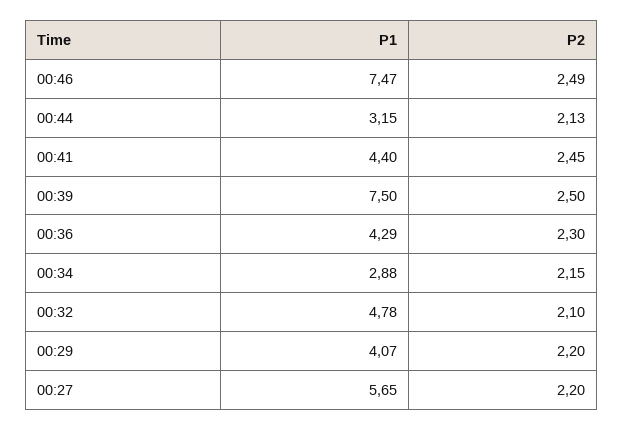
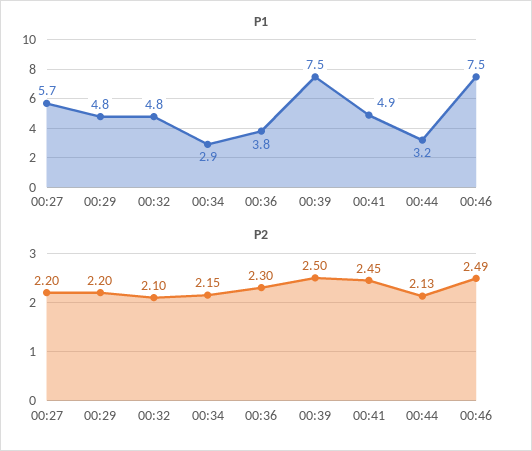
P1, 00:41: 4.4 -> 4.9
P1, 00:36: 4.29 -> 3.8
P1, 00:29: 4.07 -> 4.8

